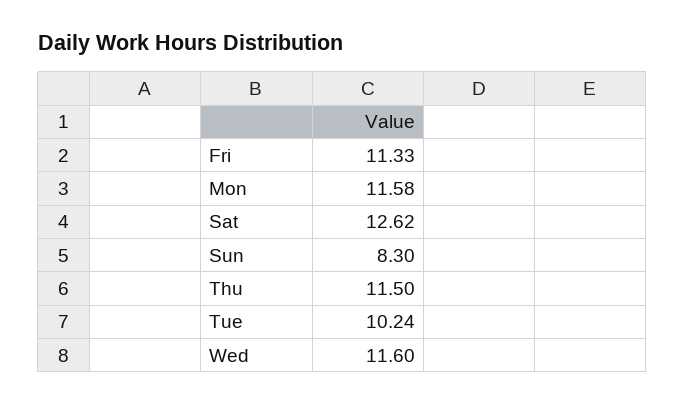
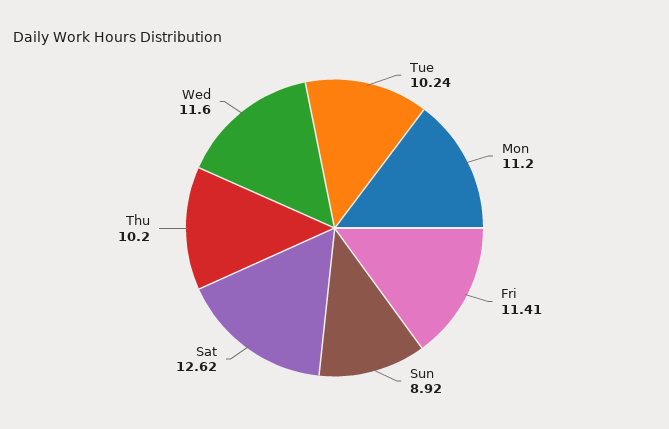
Fri: 11.33 -> 11.41
Mon: 11.58 -> 11.2
Sun: 8.3 -> 8.92
Thu: 11.5 -> 10.2

